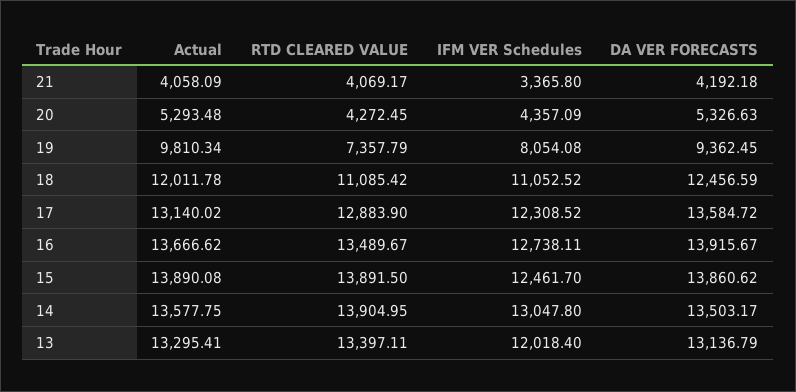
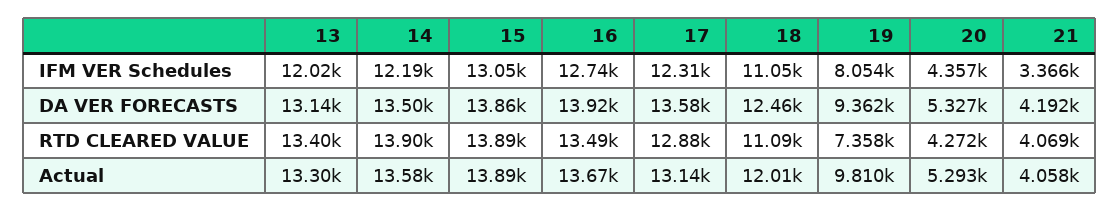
IFM VER Schedules, 15: 12461.7 -> 13050
IFM VER Schedules, 14: 13047.8 -> 12190

